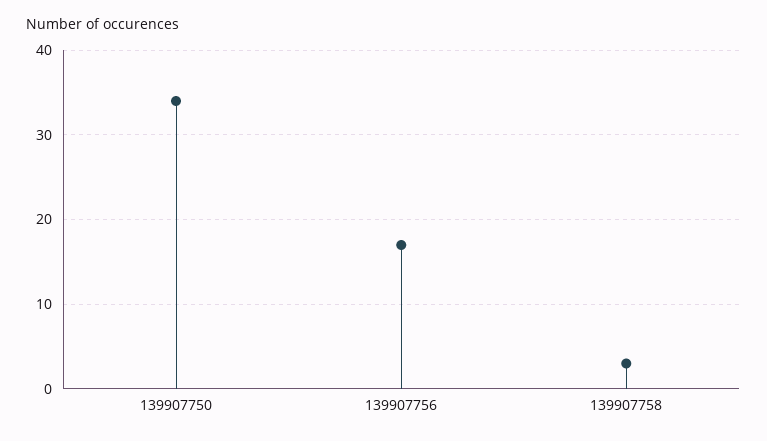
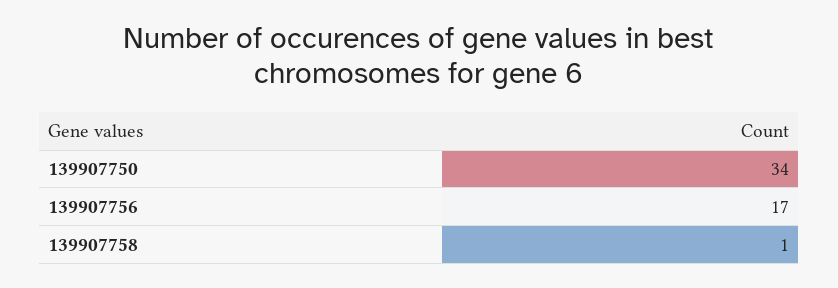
139907758: 3 -> 1

